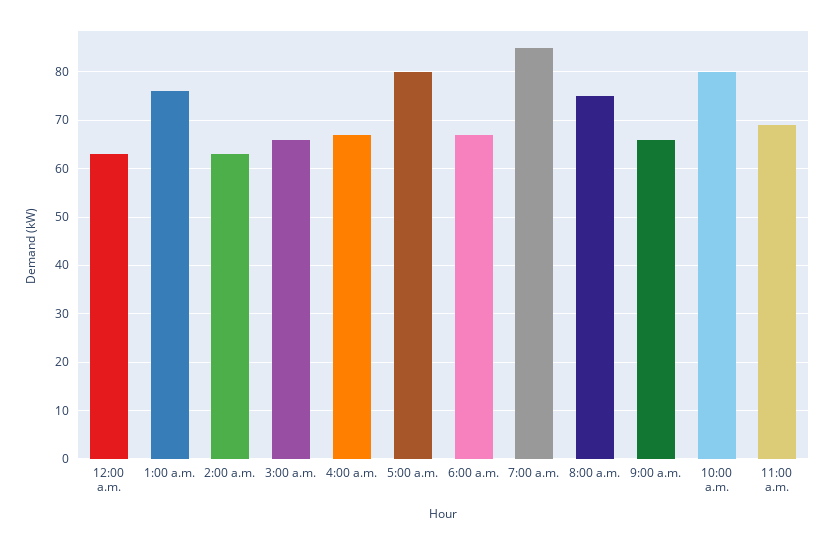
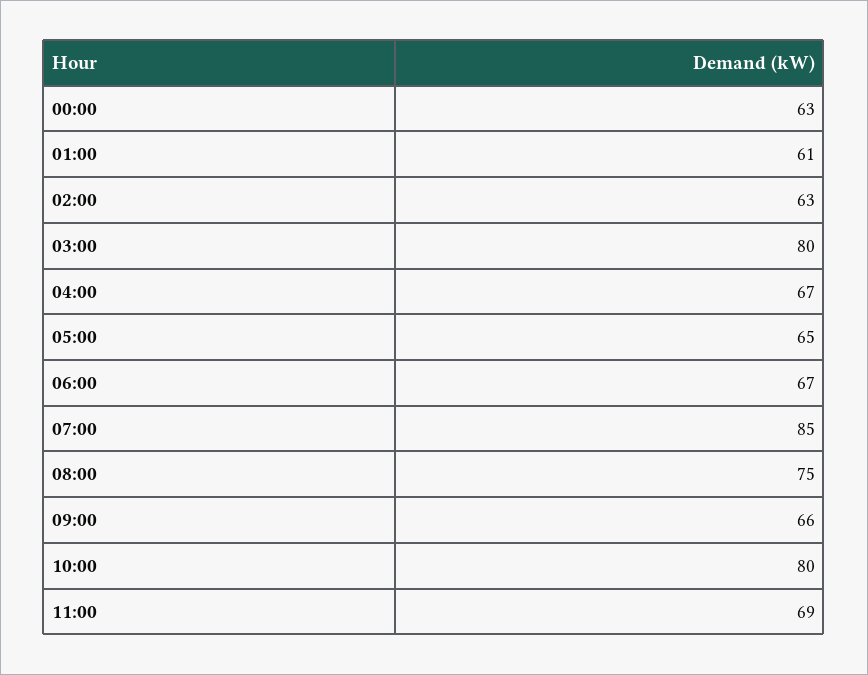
1:00 a.m.: 75 -> 61
3:00 a.m.: 65 -> 80
5:00 a.m.: 80 -> 65

